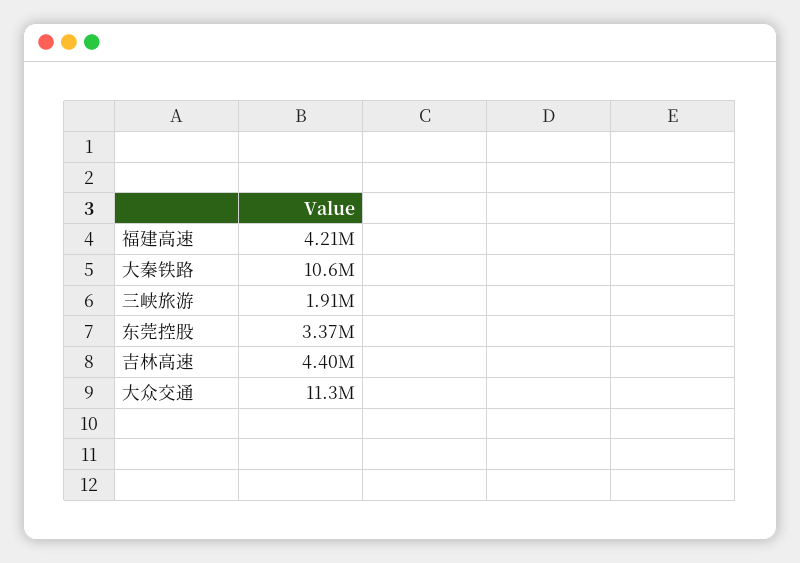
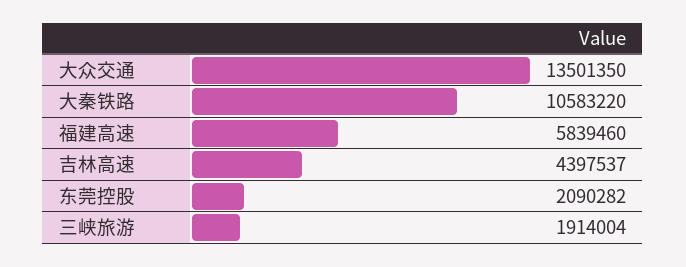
福建高速: 4210000 -> 5839460
东莞控股: 3370000 -> 2090282
大众交通: 11300000 -> 13501350

